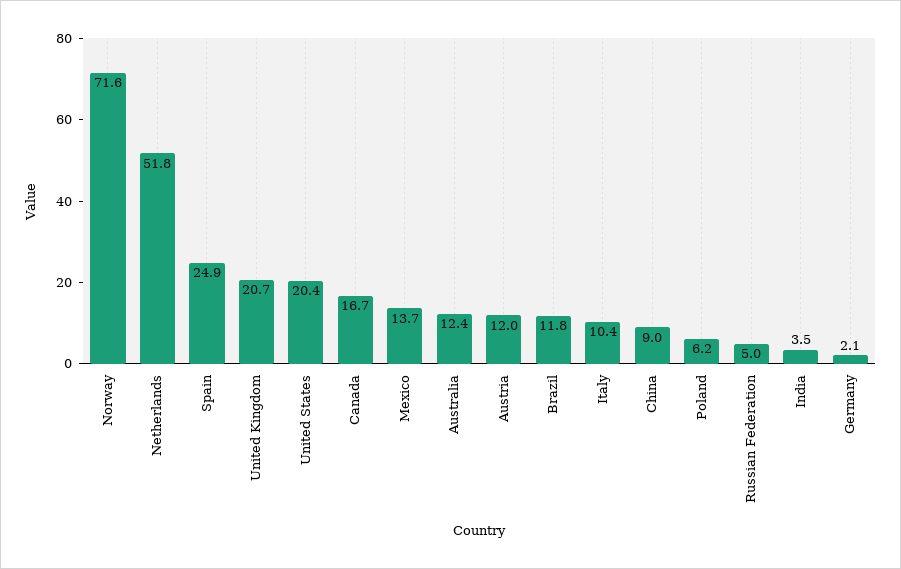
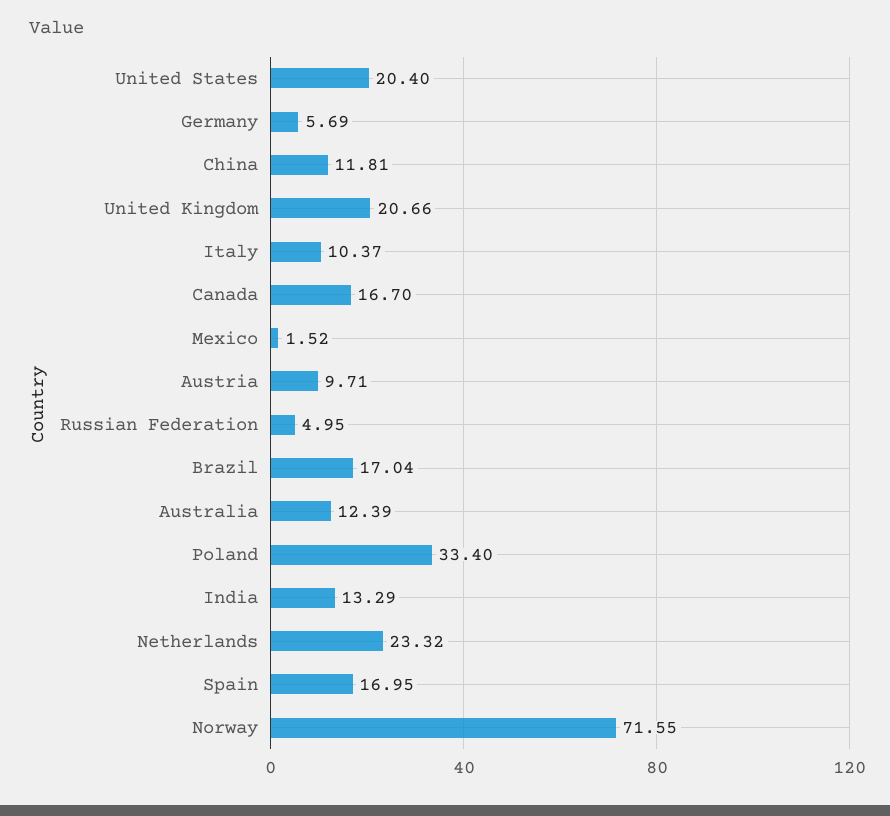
Netherlands: 51.8 -> 23.32
Spain: 24.9 -> 16.95
Mexico: 13.7 -> 1.52
Austria: 12 -> 9.71
Brazil: 11.8 -> 17.04
China: 9 -> 11.81
Poland: 6.2 -> 33.4
India: 3.5 -> 13.29
Germany: 2.1 -> 5.69

